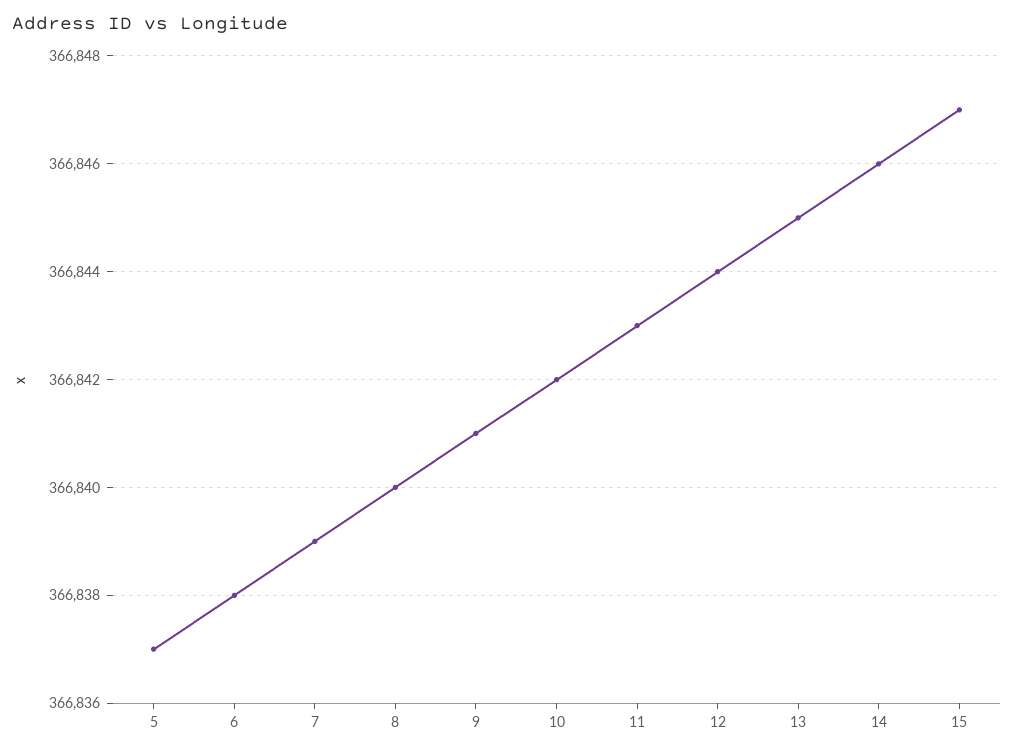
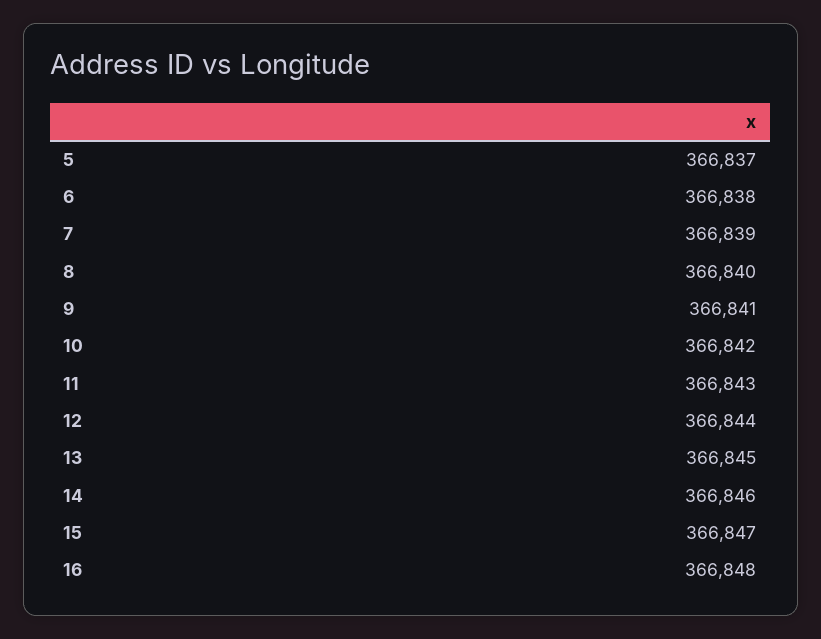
16: none -> 366848

